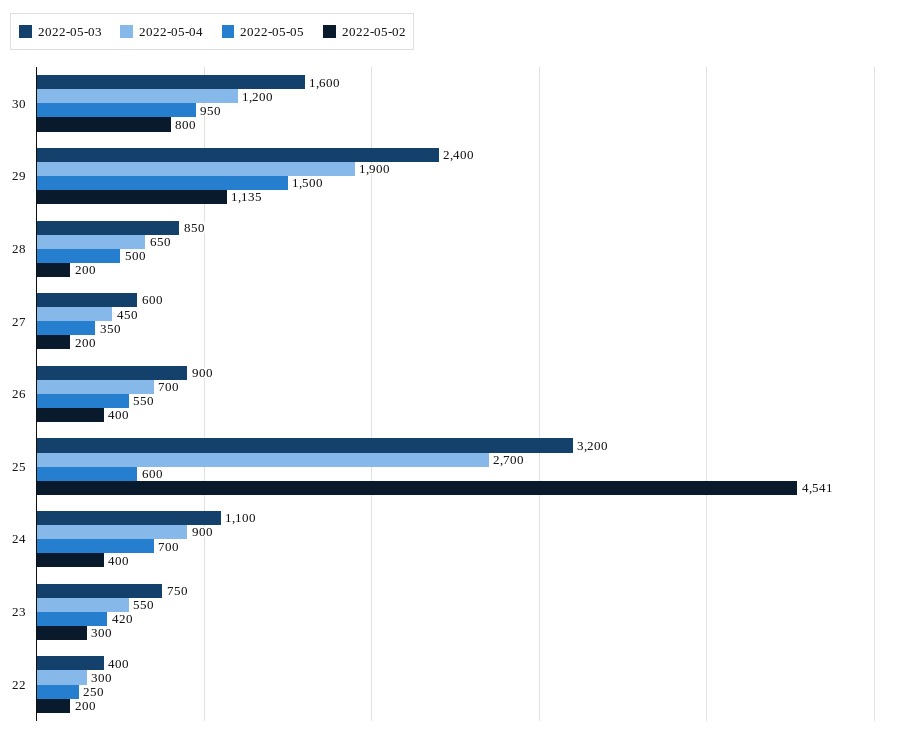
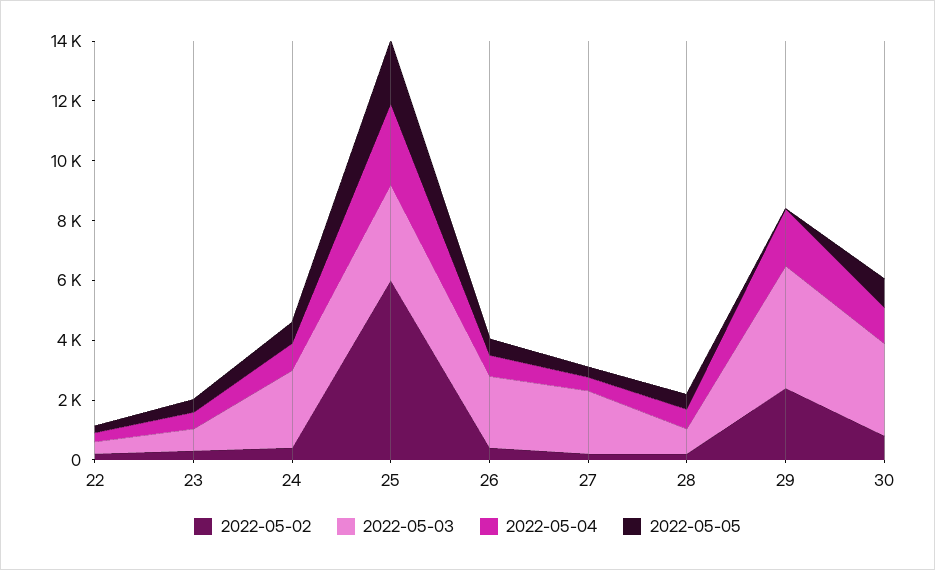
2022-05-03, 30: 1600 -> 3000
2022-05-03, 29: 2400 -> 4000
2022-05-05, 29: 1500 -> 0
2022-05-02, 29: 1135 -> 2500
2022-05-03, 27: 600 -> 2000
2022-05-03, 26: 900 -> 2500
2022-05-05, 25: 600 -> 2000
2022-05-02, 25: 4541 -> 6000
2022-05-03, 24: 1100 -> 2500

